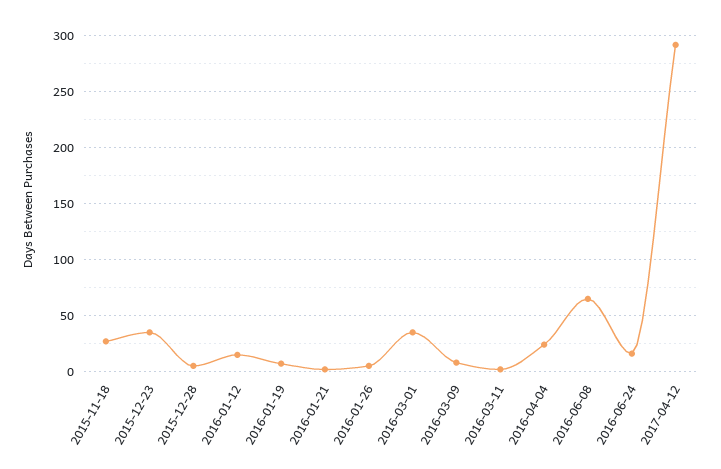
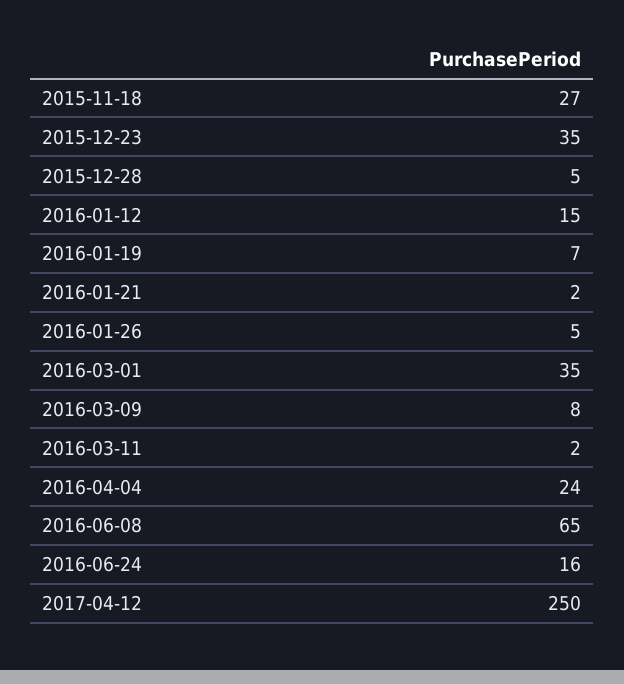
2017-04-12: 290 -> 250

